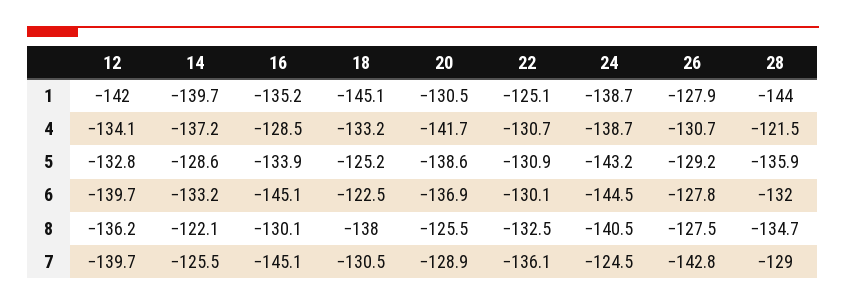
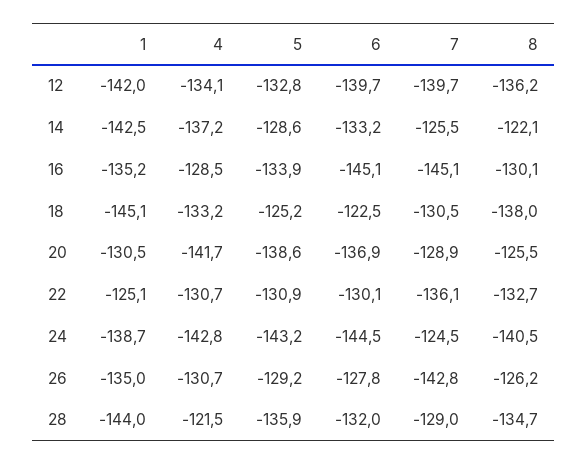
14, 1: -139.7 -> -142.5
26, 1: -127.9 -> -135
24, 4: -138.7 -> -142.8
22, 8: -132.5 -> -132.7
26, 8: -127.5 -> -126.2

